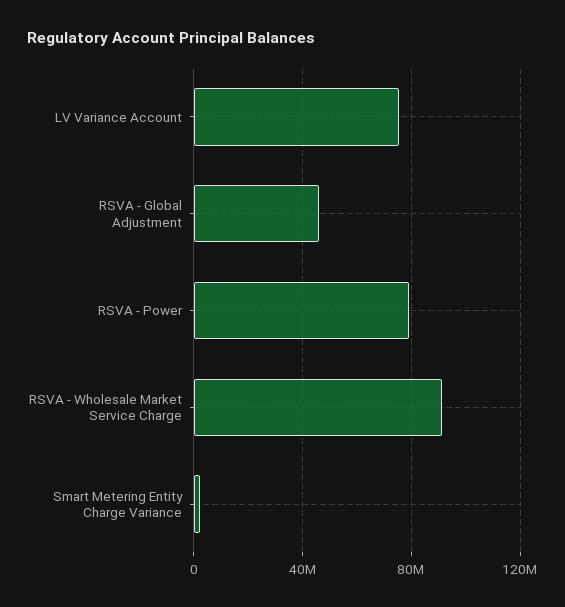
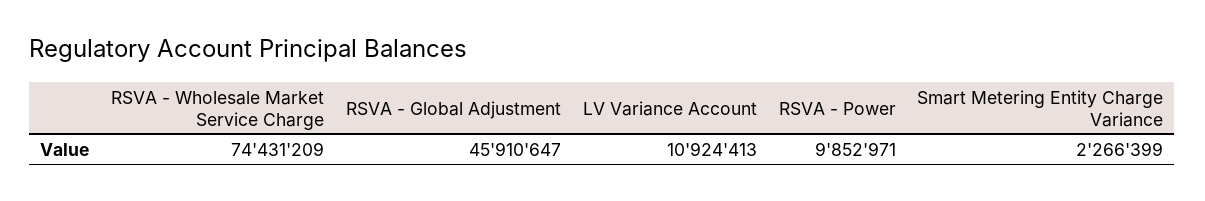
LV Variance Account: 75000000 -> 10924413
RSVA - Power: 80000000 -> 9852971
RSVA - Wholesale Market Service Charge: 90000000 -> 74431209

